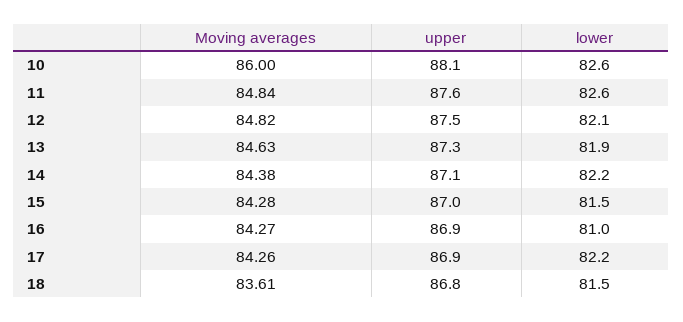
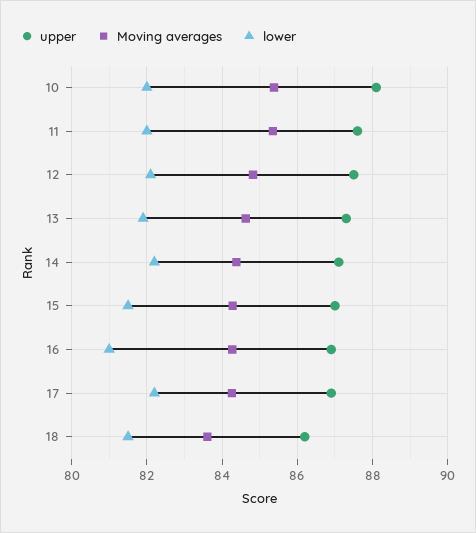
Moving averages, 10: 86 -> 85.4
lower, 10: 82.6 -> 82
Moving averages, 11: 84.84 -> 85.4
lower, 11: 82.6 -> 82
upper, 18: 86.8 -> 86.2

